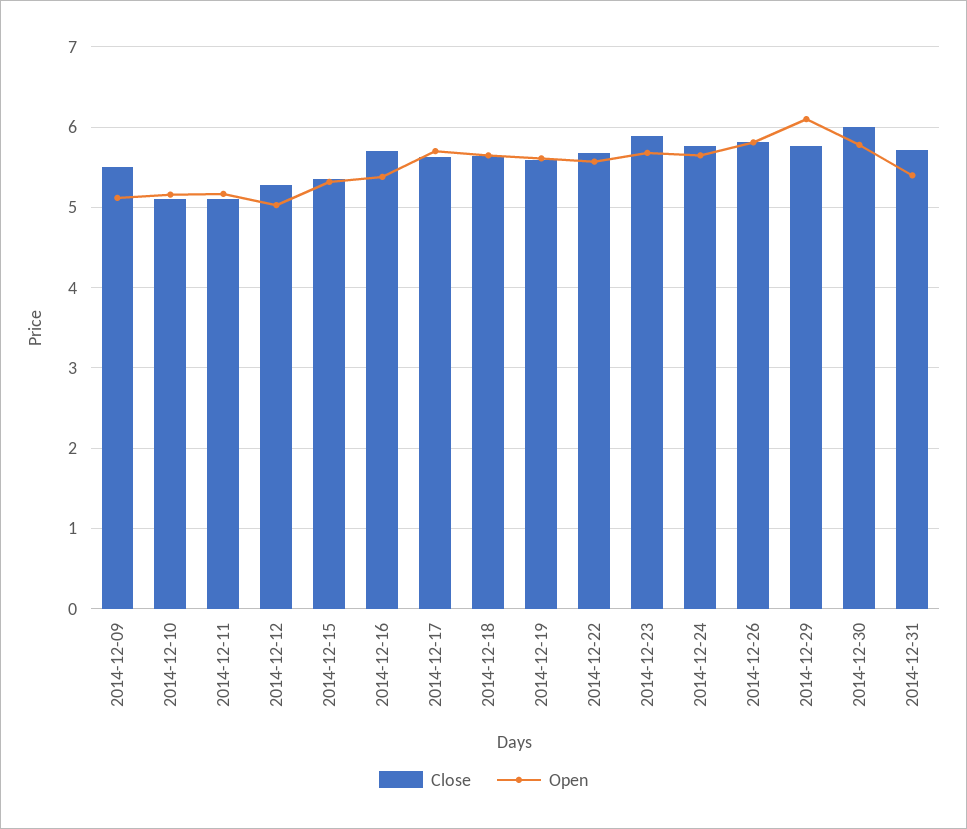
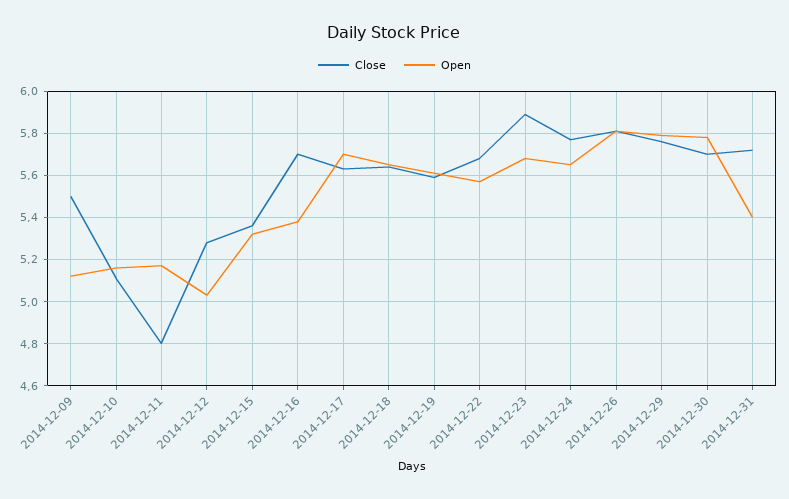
Close, 2014-12-11: 5.1 -> 4.8
Open, 2014-12-29: 6.1 -> 5.8
Close, 2014-12-30: 6 -> 5.7

